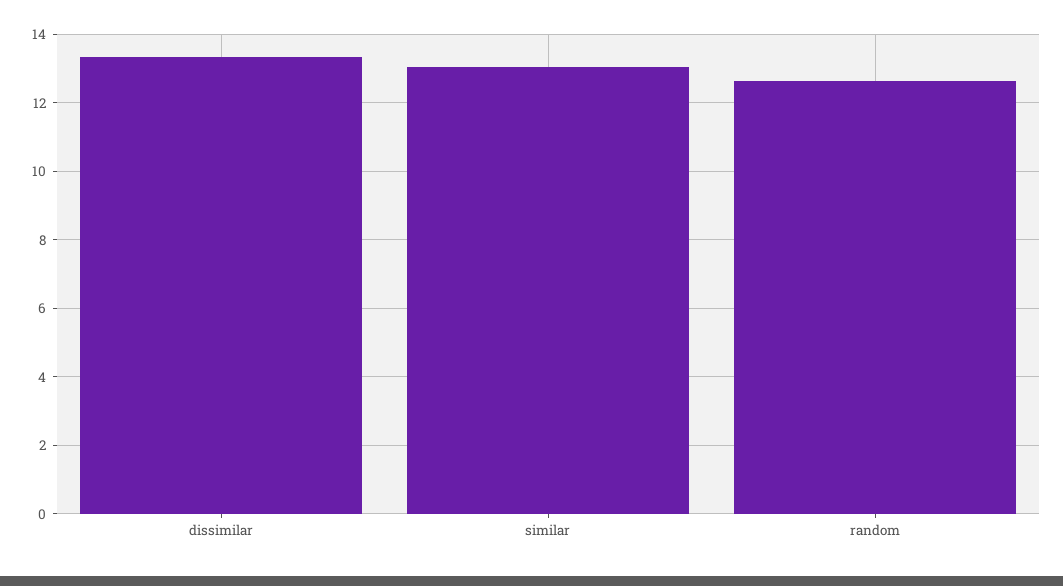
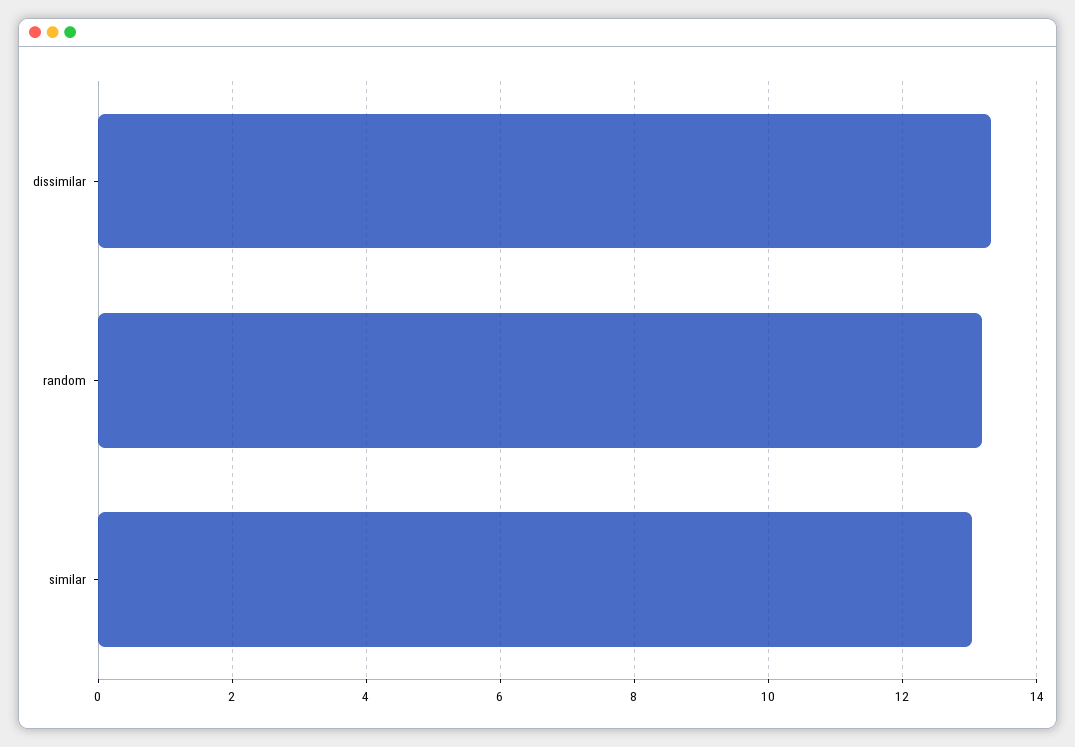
random: 12.6 -> 13.2

